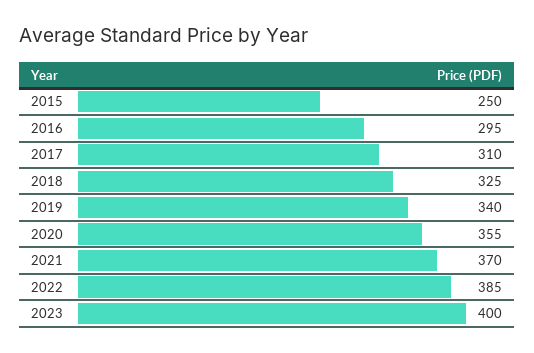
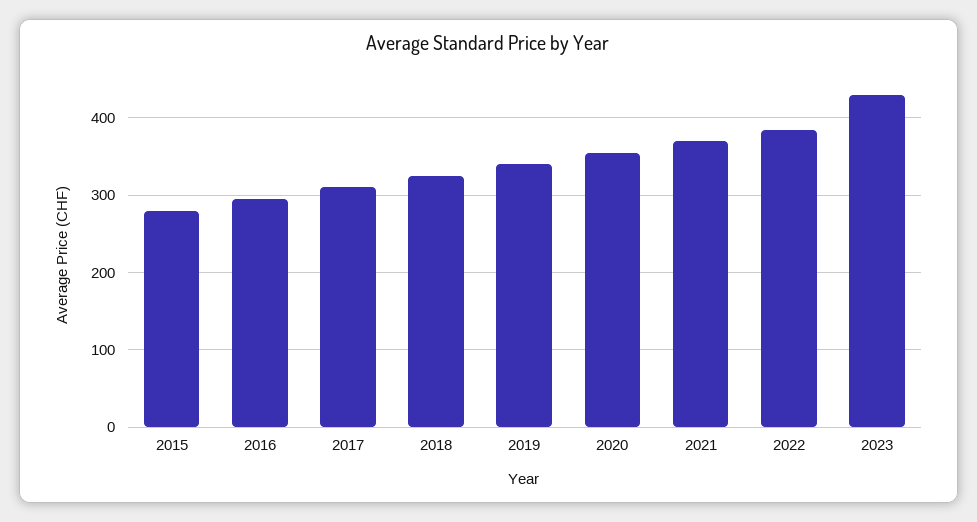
2015: 250 -> 280
2023: 400 -> 430

